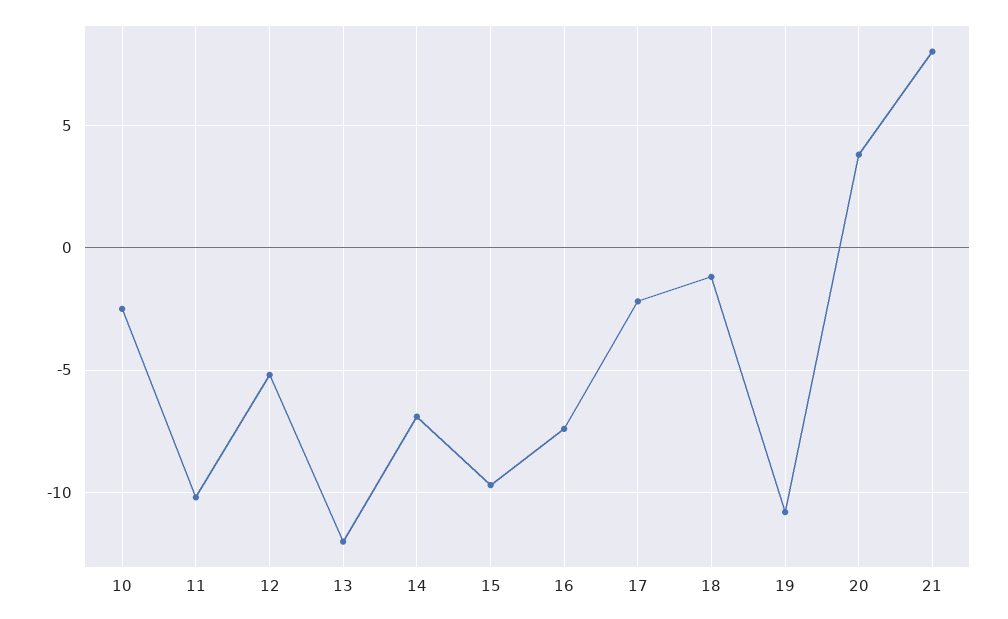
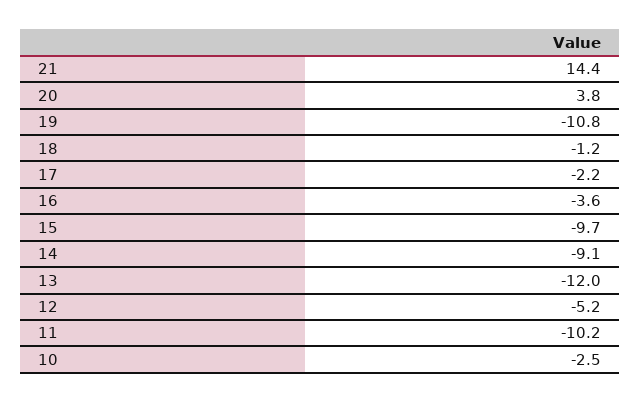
14: -7 -> -9.1
16: -7.5 -> -3.6
21: 8 -> 14.4

